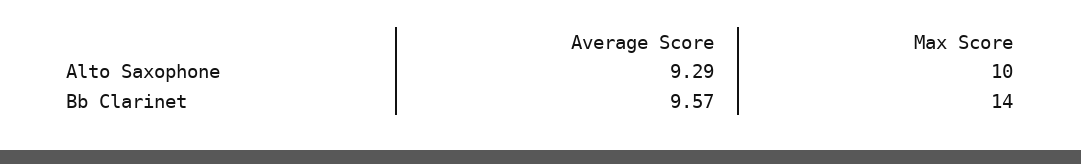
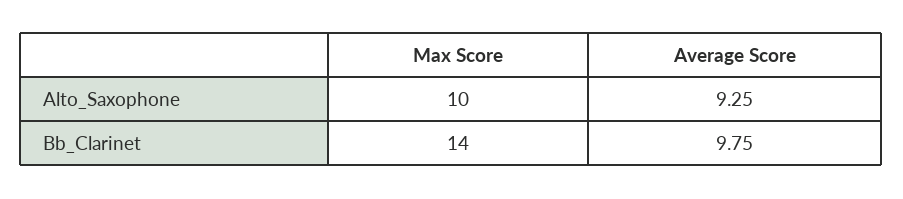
Average Score, Alto Saxophone: 9.29 -> 9.25
Average Score, Bb Clarinet: 9.57 -> 9.75

